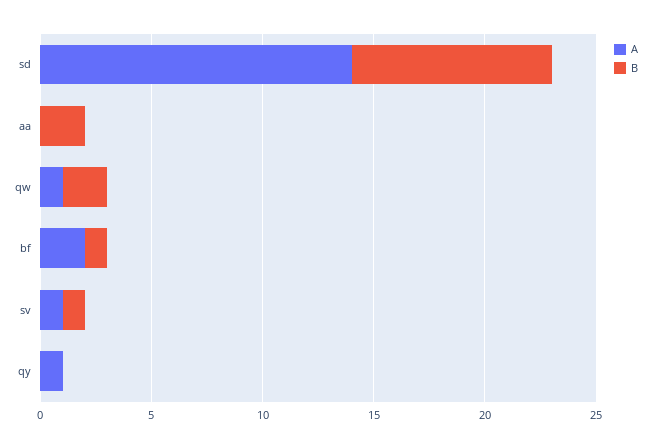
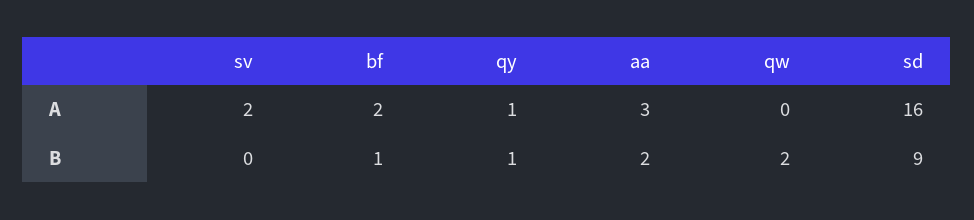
A, sd: 14 -> 16
A, aa: 0 -> 3
A, qw: 1 -> 0
A, sv: 1 -> 2
B, sv: 1 -> 0
B, qy: 0 -> 1

